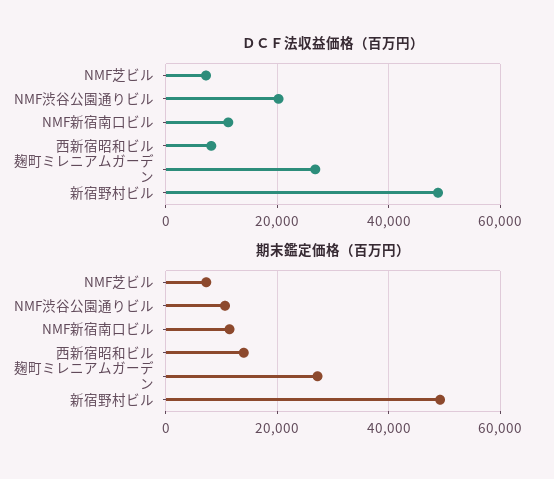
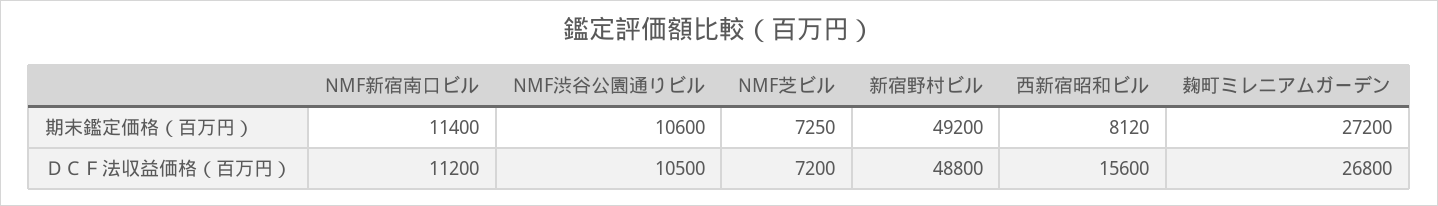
ＤＣＦ法収益価格（百万円）, NMF渋谷公園通りビル: 20000 -> 10500
ＤＣＦ法収益価格（百万円）, 西新宿昭和ビル: 8000 -> 15600
期末鑑定価格（百万円）, 西新宿昭和ビル: 14000 -> 8120

